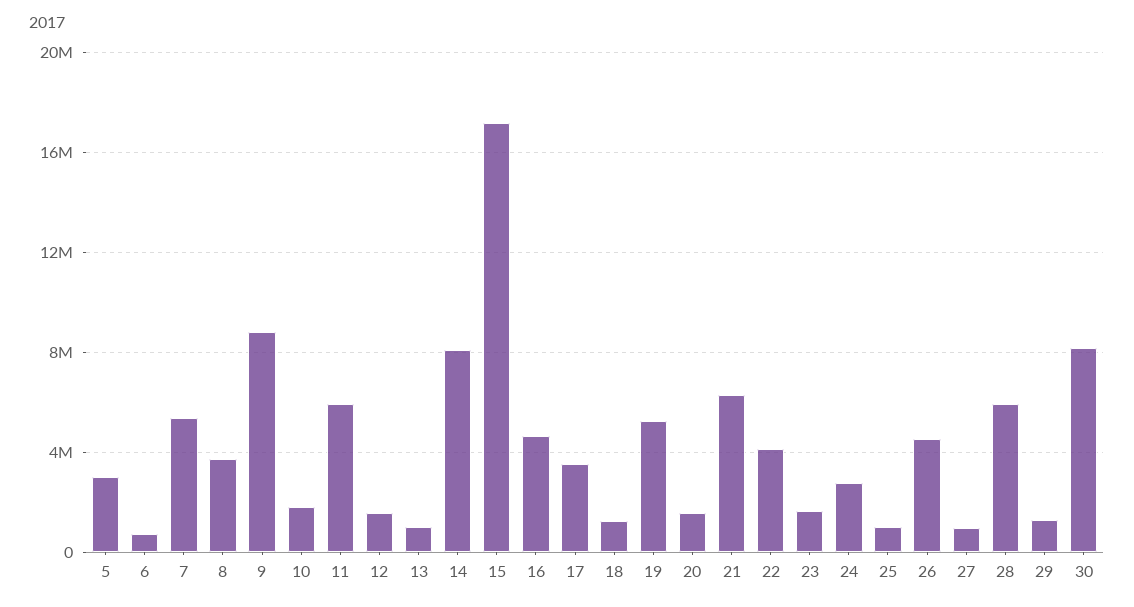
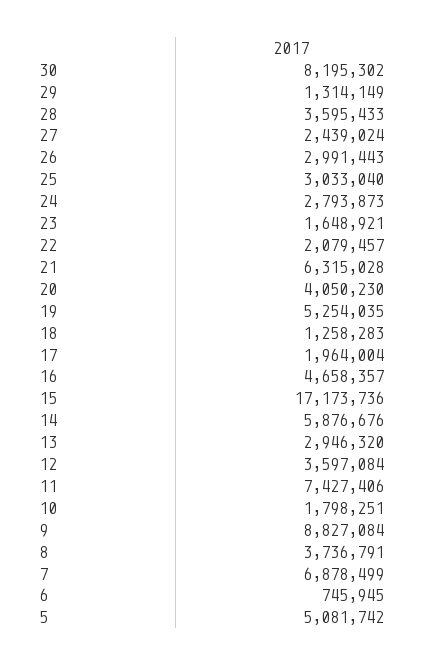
5: 3000000 -> 5081742
7: 5500000 -> 6878499
11: 6000000 -> 7427406
12: 1500000 -> 3597084
13: 1000000 -> 2946320
14: 8000000 -> 5876676
17: 3500000 -> 1964004
20: 1500000 -> 4050230
22: 4000000 -> 2079457
25: 1000000 -> 3033040
26: 4500000 -> 2991443
27: 1000000 -> 2439024
28: 6000000 -> 3595433

